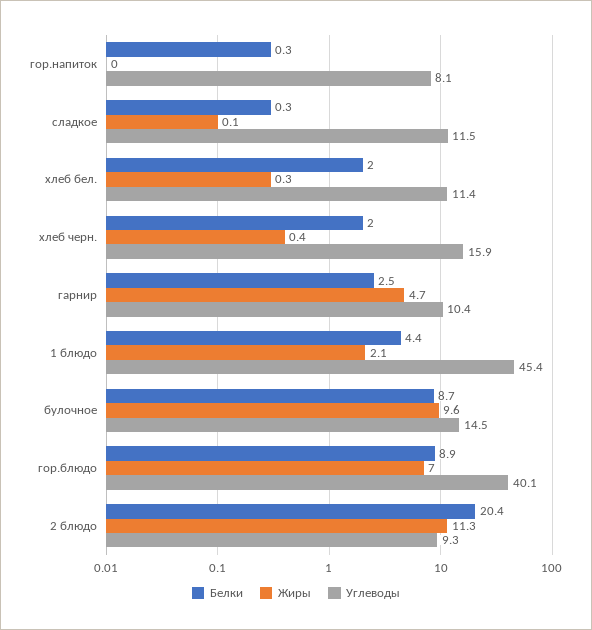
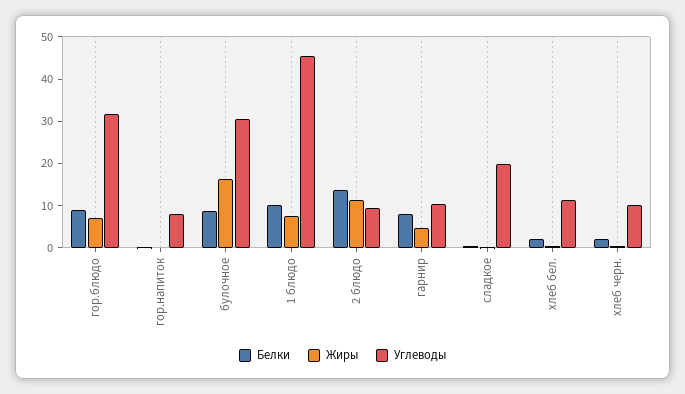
Углеводы, сладкое: 11.5 -> 20
Углеводы, хлеб черн.: 15.9 -> 10
Белки, гарнир: 2.5 -> 8
Белки, 1 блюдо: 4.4 -> 10
Жиры, 1 блюдо: 2.1 -> 8
Жиры, булочное: 9.6 -> 16
Углеводы, булочное: 14.5 -> 30
Углеводы, гор.блюдо: 40.1 -> 32
Белки, 2 блюдо: 20.4 -> 14

